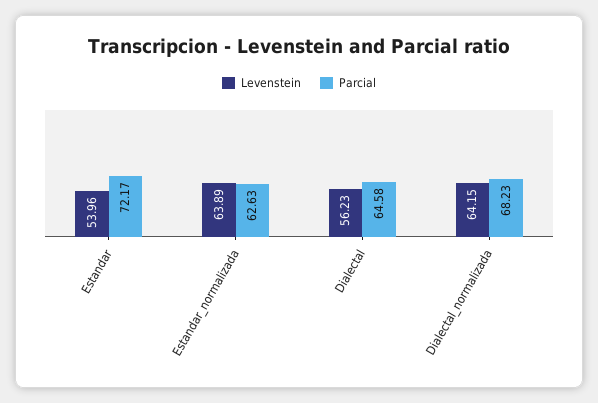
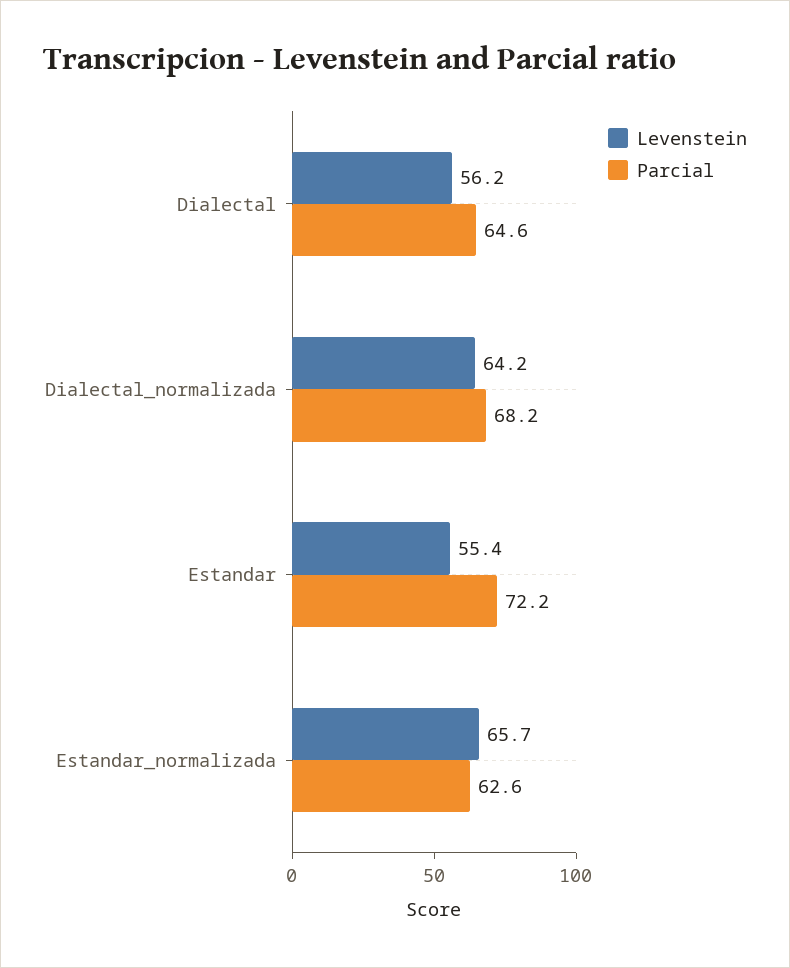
Levenstein, Estandar: 53.96 -> 55.4
Levenstein, Estandar_normalizada: 63.89 -> 65.7

